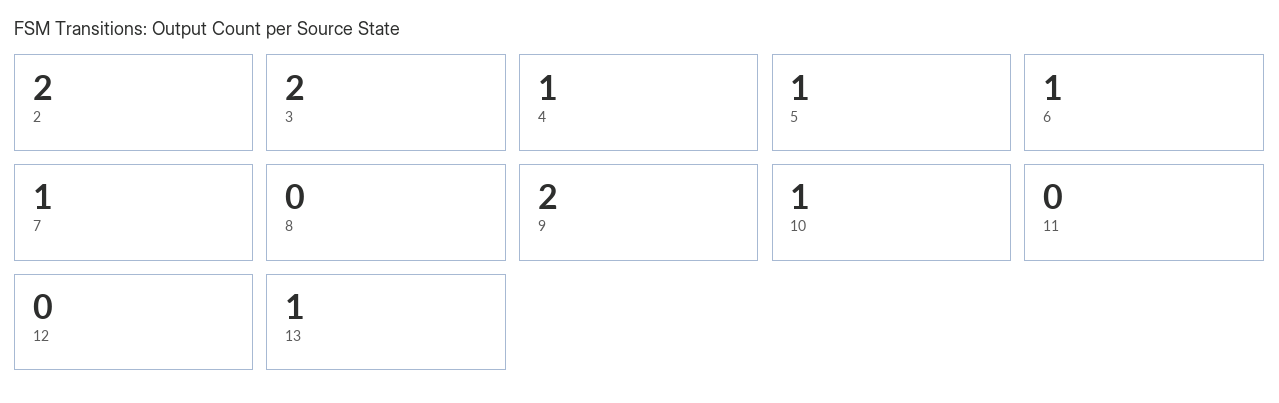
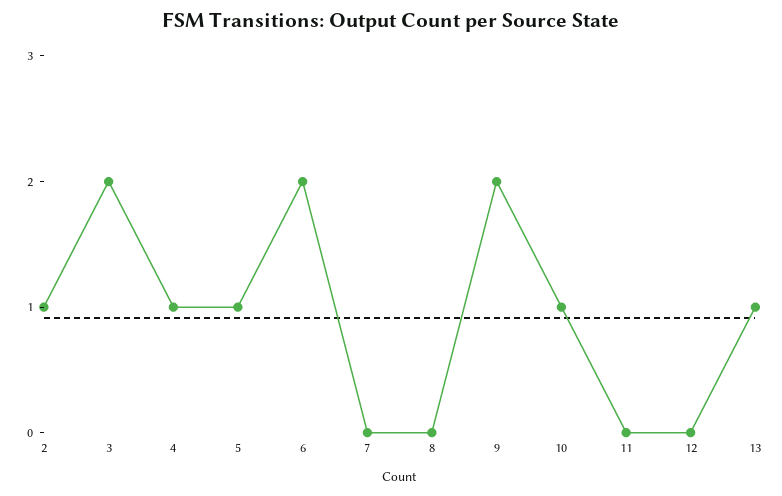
2: 2 -> 1
6: 1 -> 2
7: 1 -> 0

